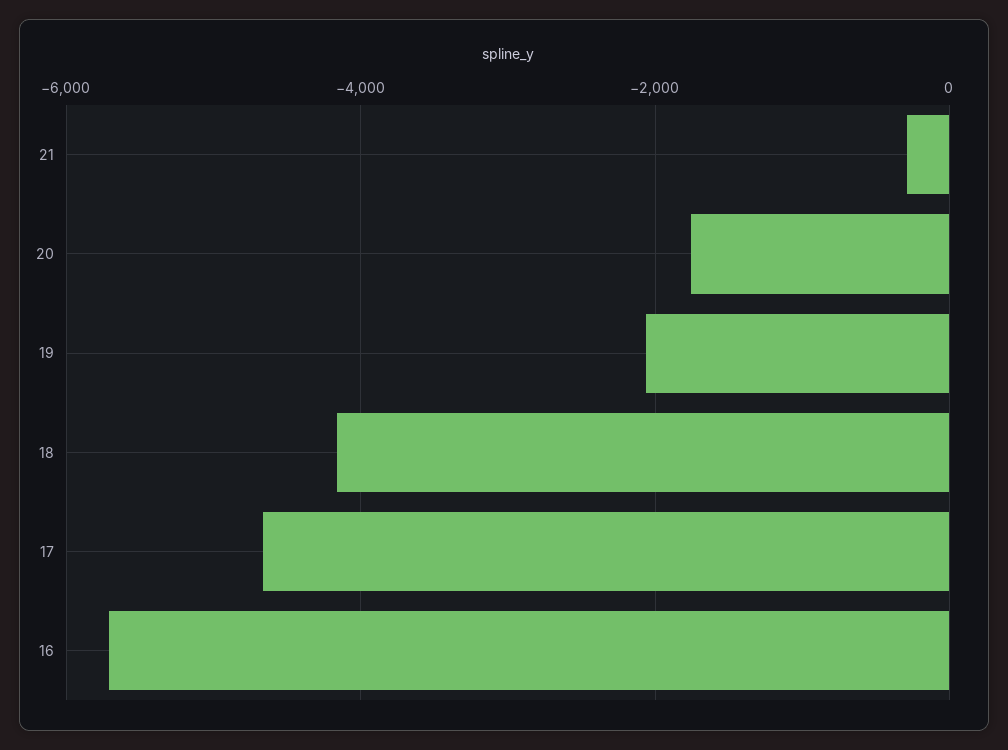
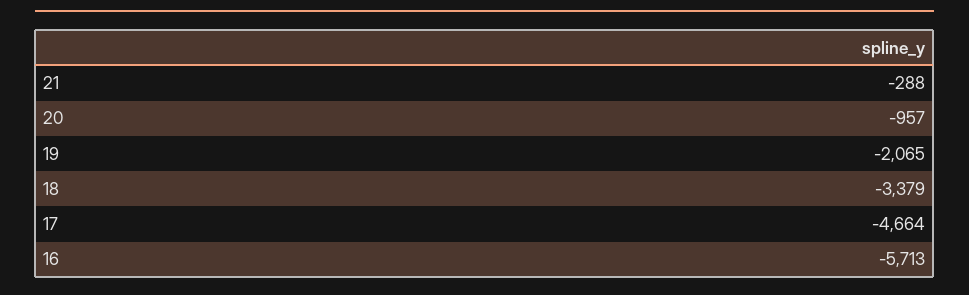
20: -1800 -> -957
18: -4200 -> -3379

